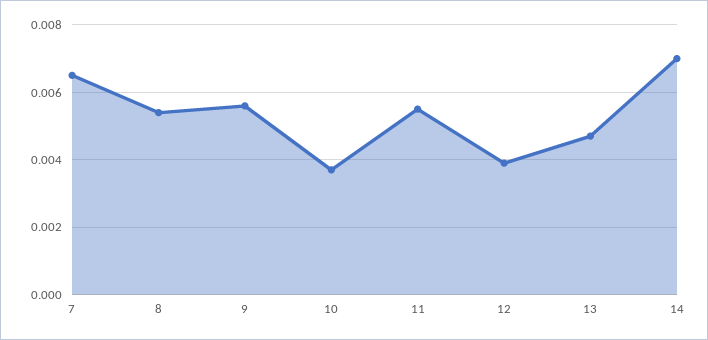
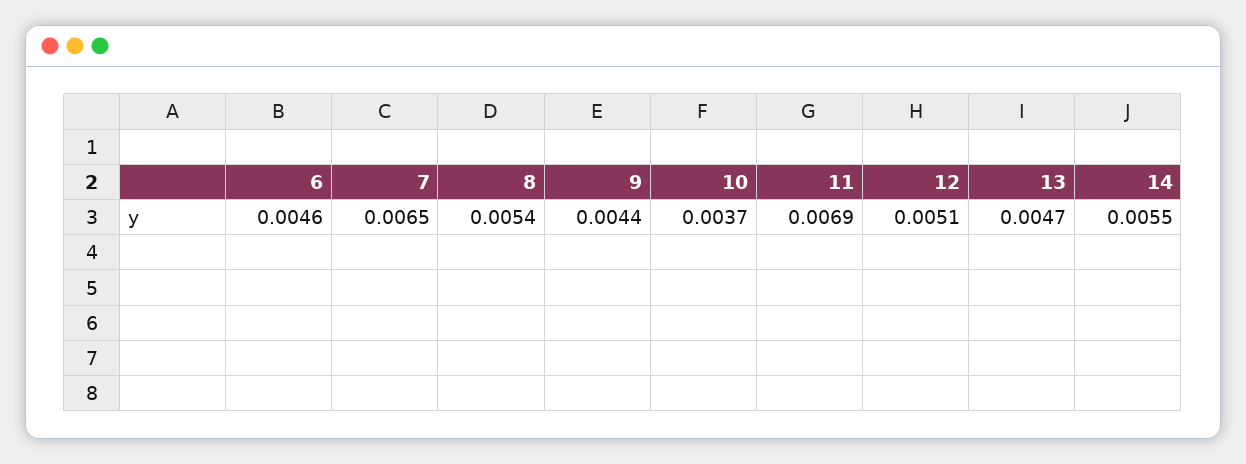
9: 0.0055 -> 0.0044
11: 0.0055 -> 0.0069
12: 0.004 -> 0.0051
14: 0.007 -> 0.0055
6: none -> 0.0046

